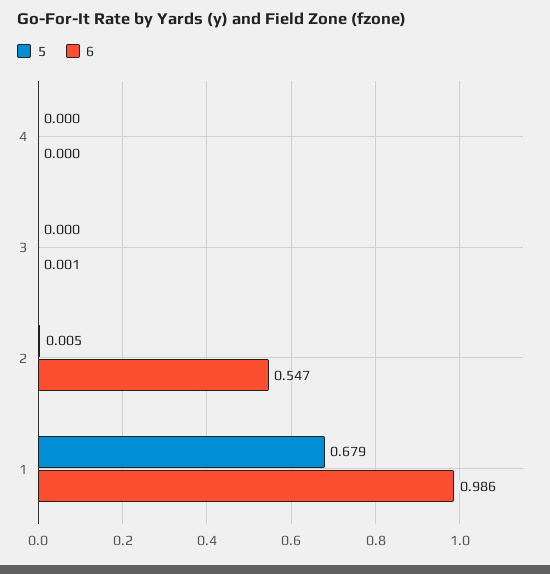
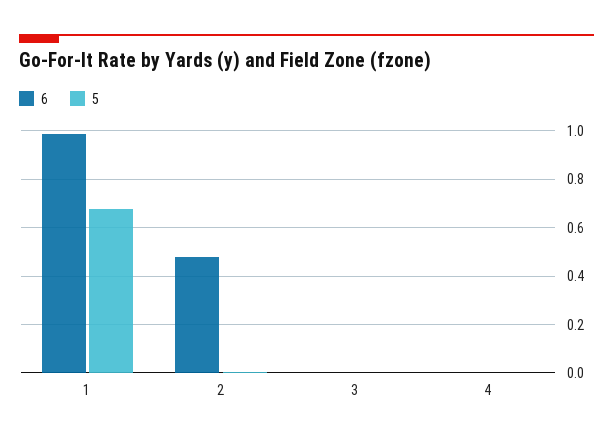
6, 2: 0.547 -> 0.475

